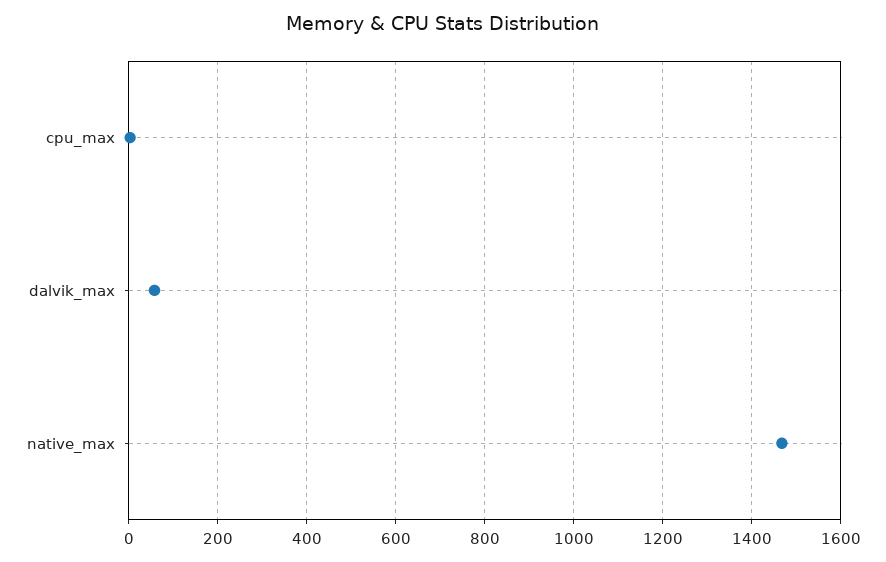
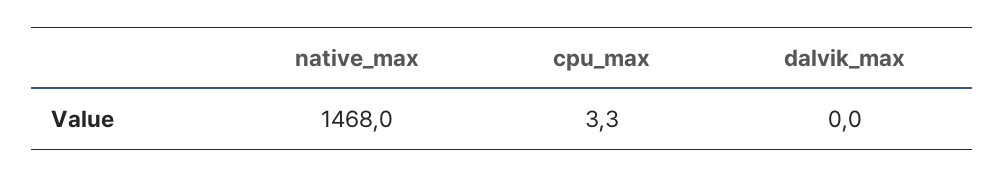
dalvik_max: 60 -> 0

